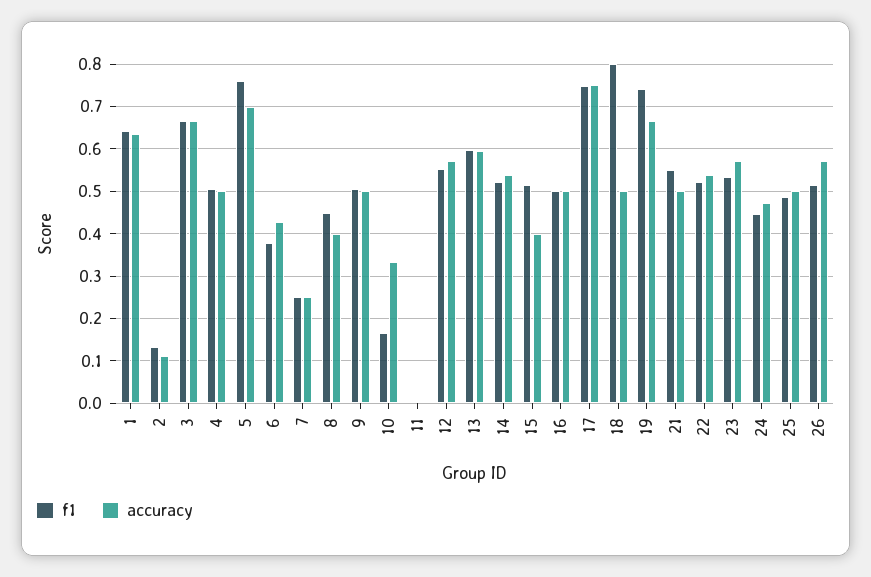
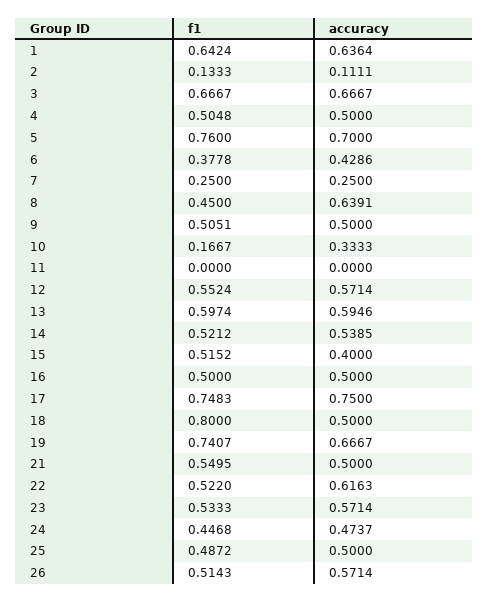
accuracy, 8: 0.4 -> 0.6391
accuracy, 22: 0.54 -> 0.6163

